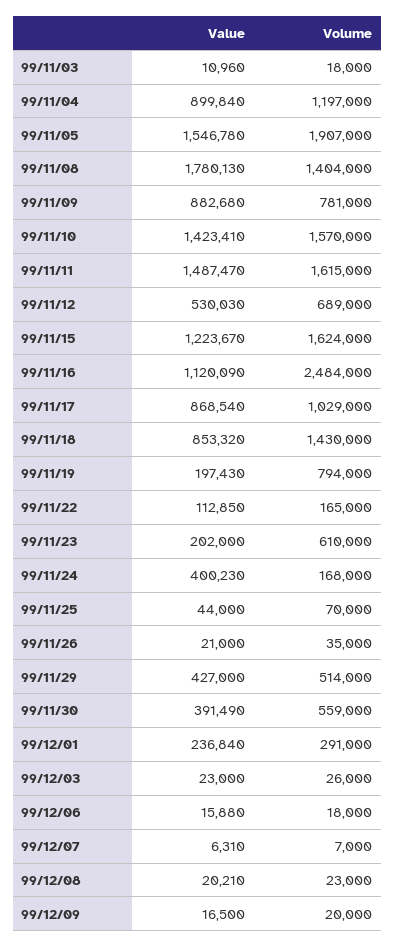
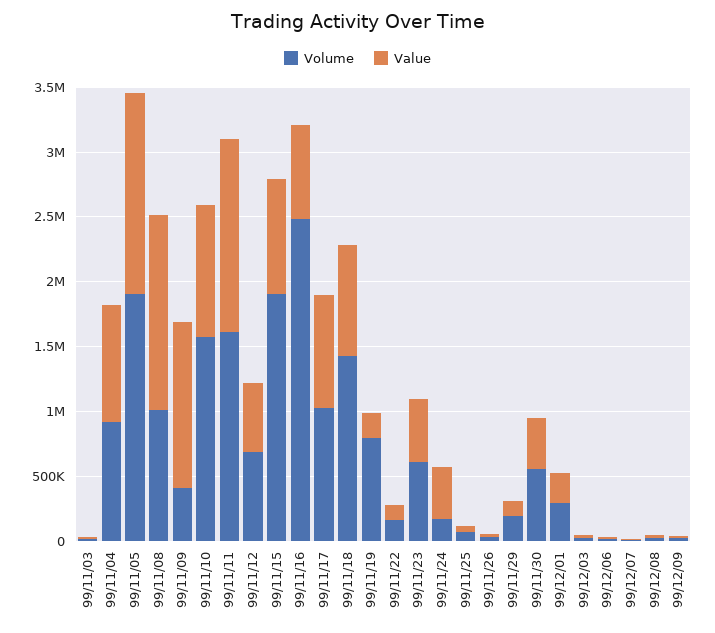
Volume, 99/11/04: 1197000 -> 900000
Value, 99/11/08: 1780130 -> 1500000
Volume, 99/11/08: 1404000 -> 1000000
Value, 99/11/09: 882680 -> 1300000
Volume, 99/11/09: 781000 -> 400000
Value, 99/11/10: 1423410 -> 1000000
Value, 99/11/15: 1223670 -> 900000
Volume, 99/11/15: 1624000 -> 1900000
Value, 99/11/16: 1120090 -> 700000
Value, 99/11/23: 202000 -> 500000
Value, 99/11/29: 427000 -> 100000
Volume, 99/11/29: 514000 -> 200000

